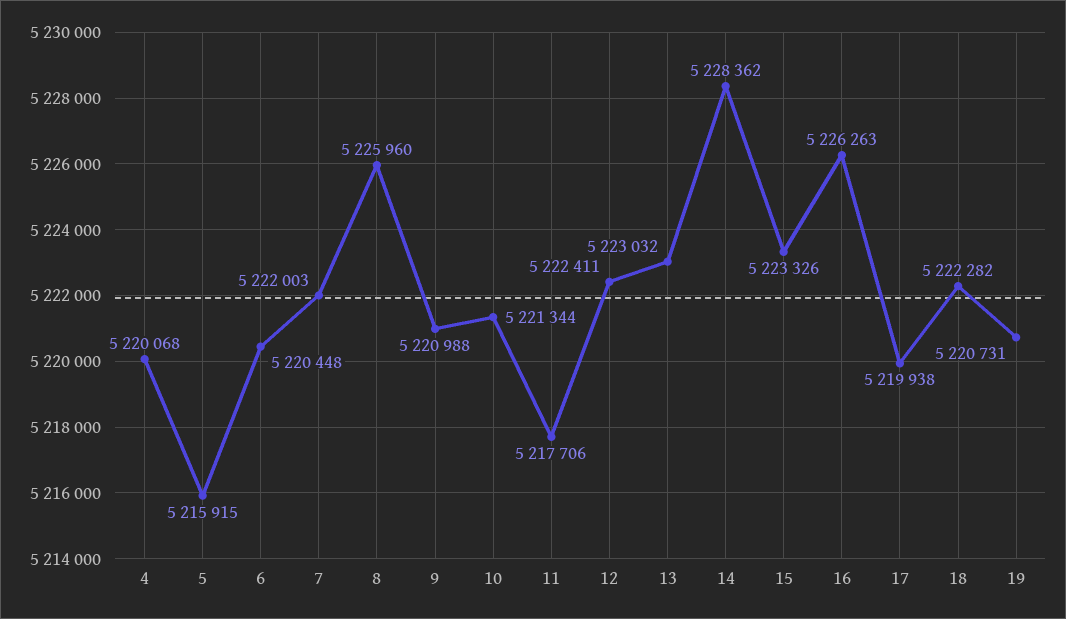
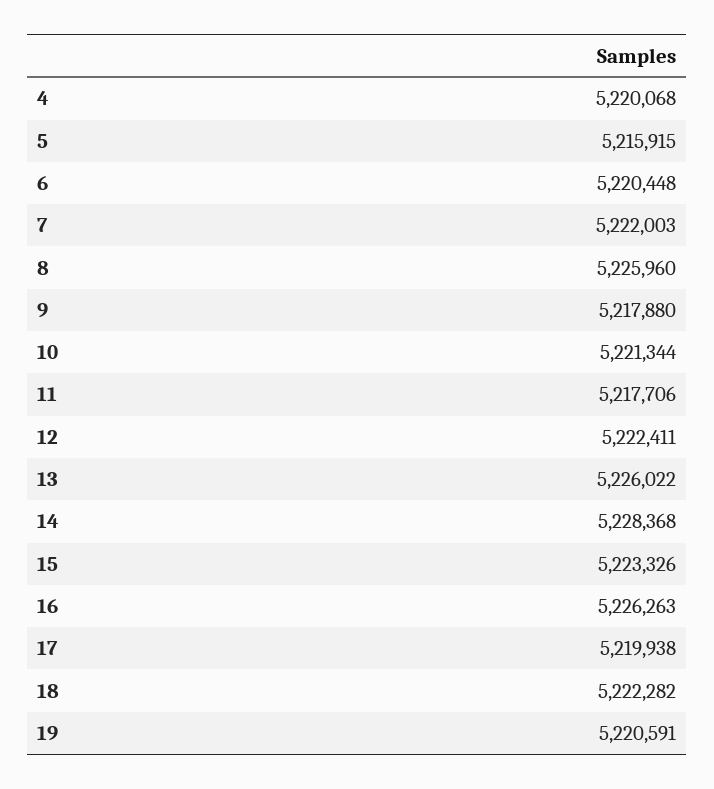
9: 5220988 -> 5217880
13: 5223032 -> 5226022
14: 5228362 -> 5228368
19: 5220731 -> 5220591

